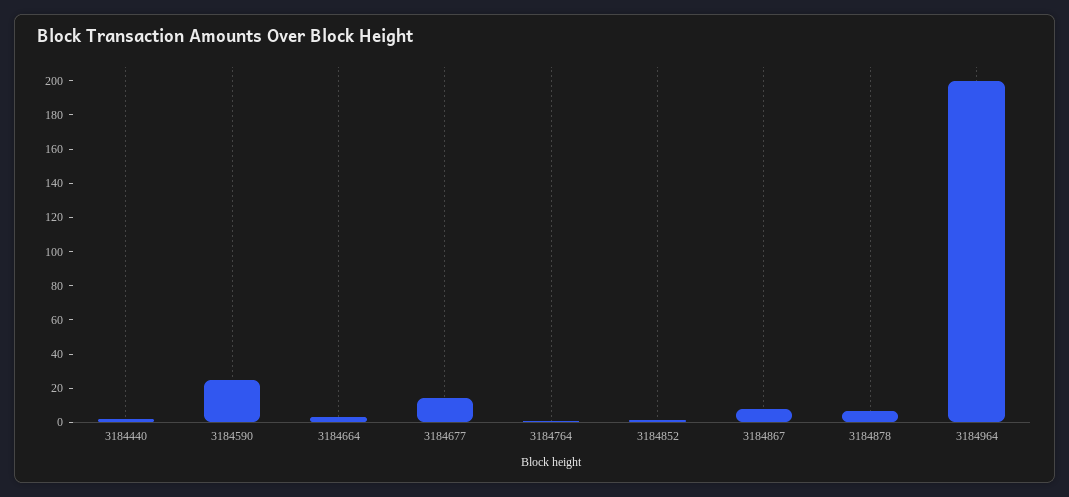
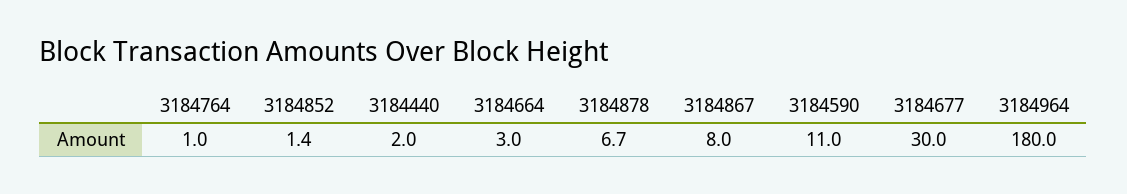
3184590: 25 -> 11
3184677: 15 -> 30
3184964: 200 -> 180

